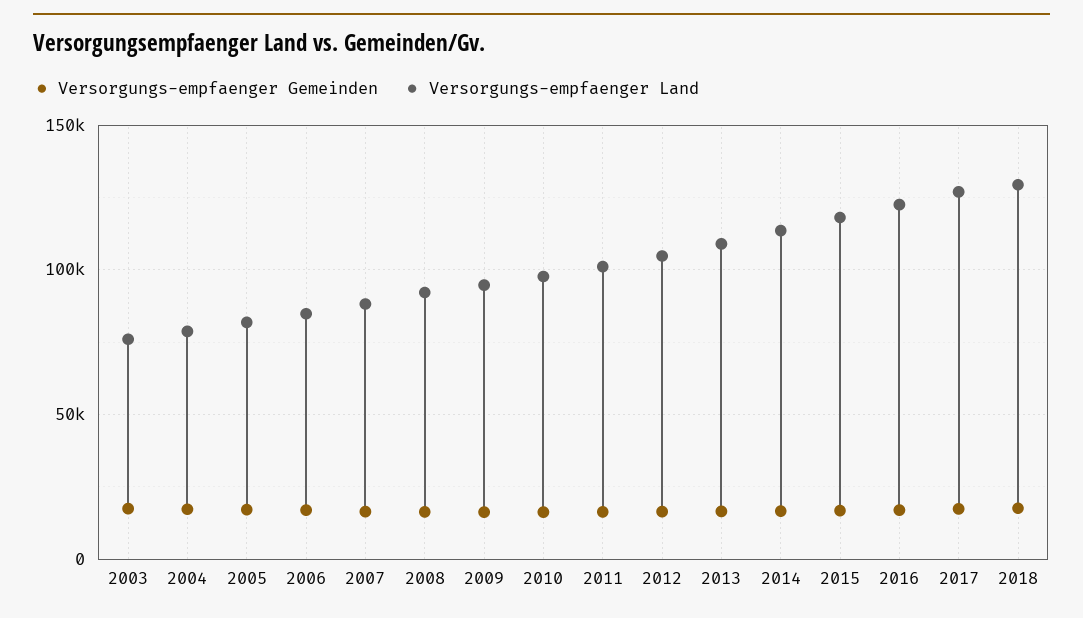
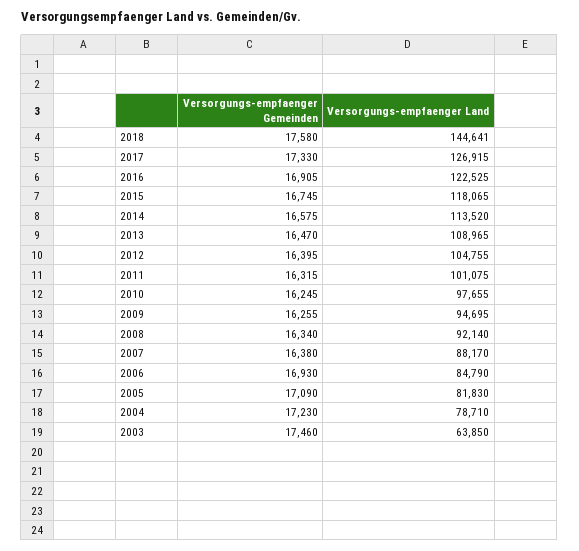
Versorgungs-empfaenger Land, 2003: 75000 -> 63850
Versorgungs-empfaenger Land, 2018: 130000 -> 144641

